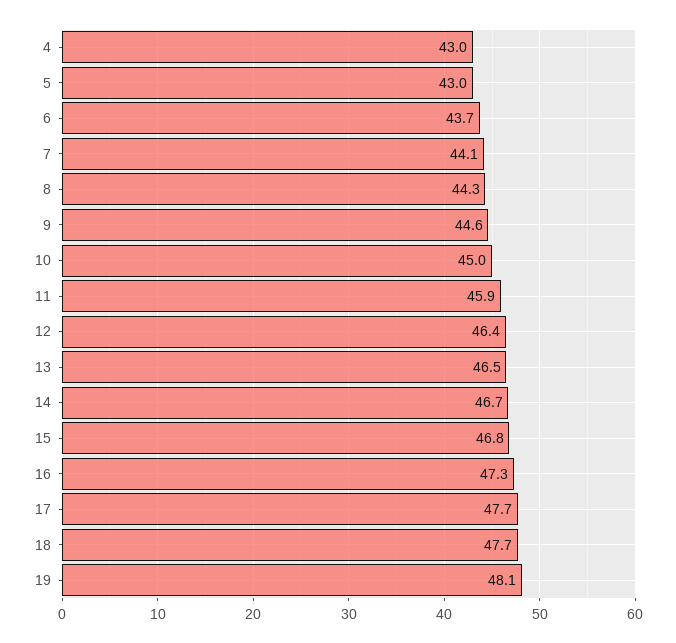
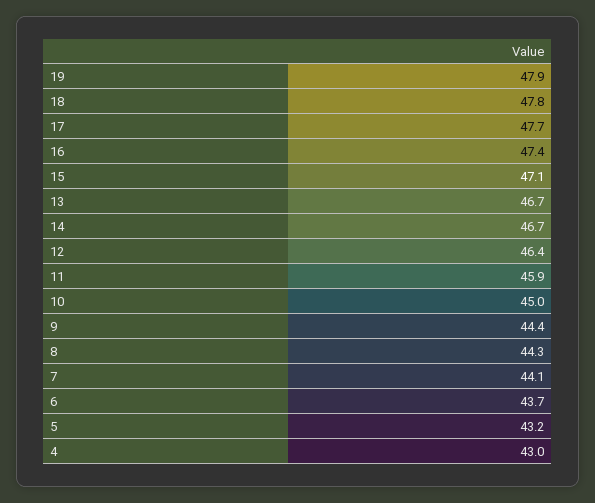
5: 43 -> 43.2
9: 44.6 -> 44.4
13: 46.5 -> 46.7
15: 46.8 -> 47.1
16: 47.3 -> 47.4
18: 47.7 -> 47.8
19: 48.1 -> 47.9

